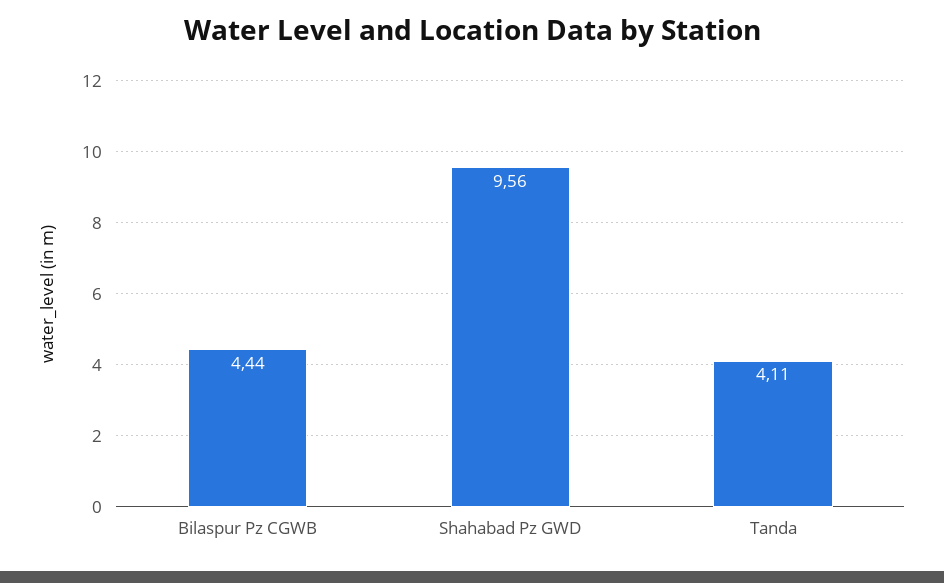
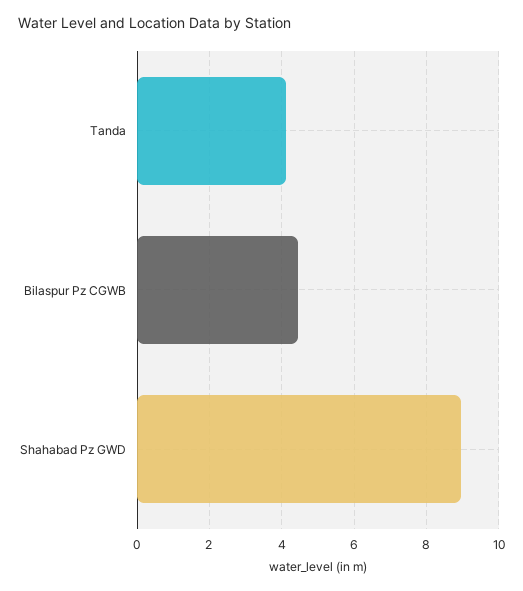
Shahabad Pz GWD: 9.56 -> 9

